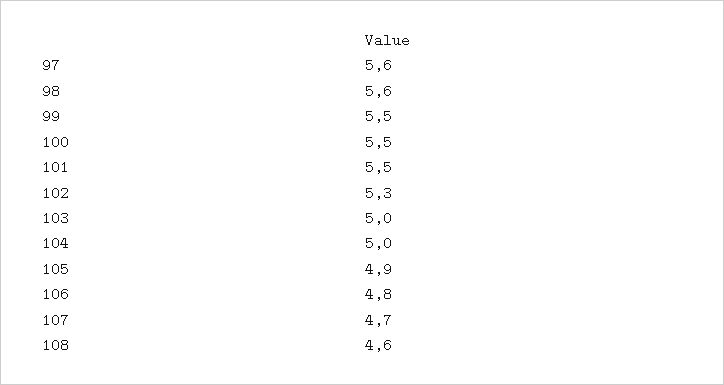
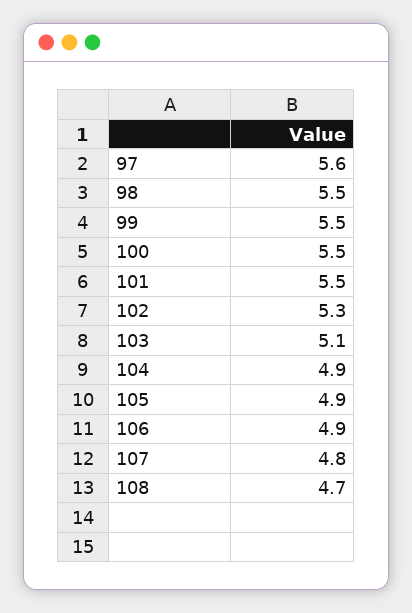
98: 5.6 -> 5.5
103: 5 -> 5.1
104: 5 -> 4.9
106: 4.8 -> 4.9
107: 4.7 -> 4.8
108: 4.6 -> 4.7

